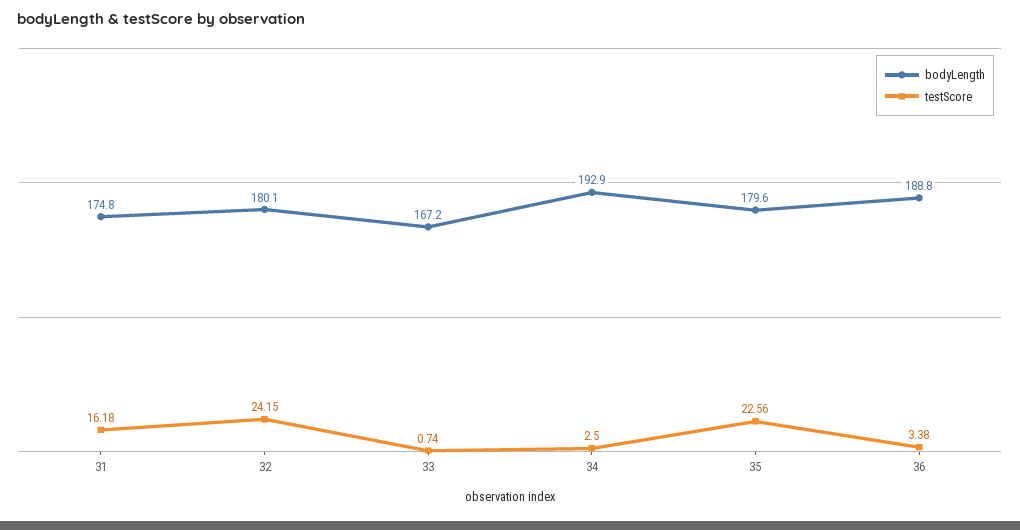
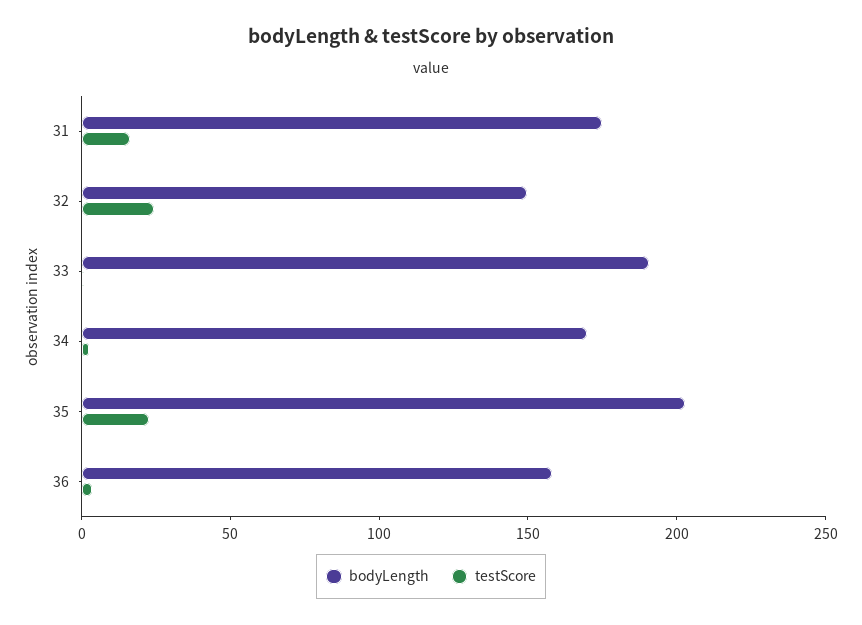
bodyLength, 32: 180.1 -> 150
bodyLength, 33: 167.2 -> 190
bodyLength, 34: 192.9 -> 170
bodyLength, 35: 179.6 -> 200
bodyLength, 36: 188.8 -> 160

